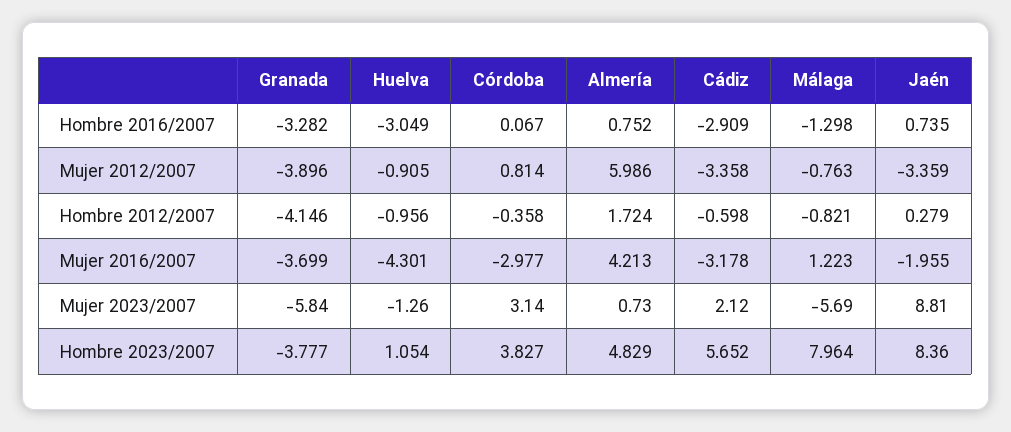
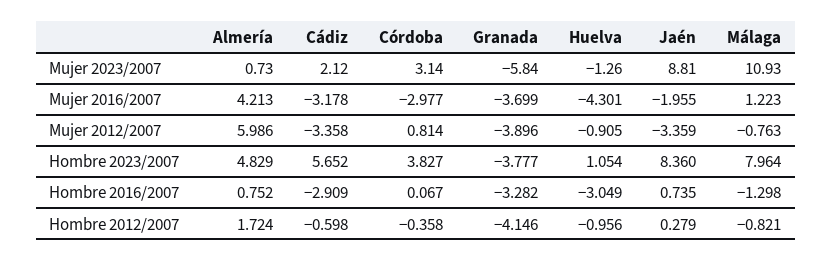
Málaga, Mujer 2023/2007: -5.69 -> 10.93

